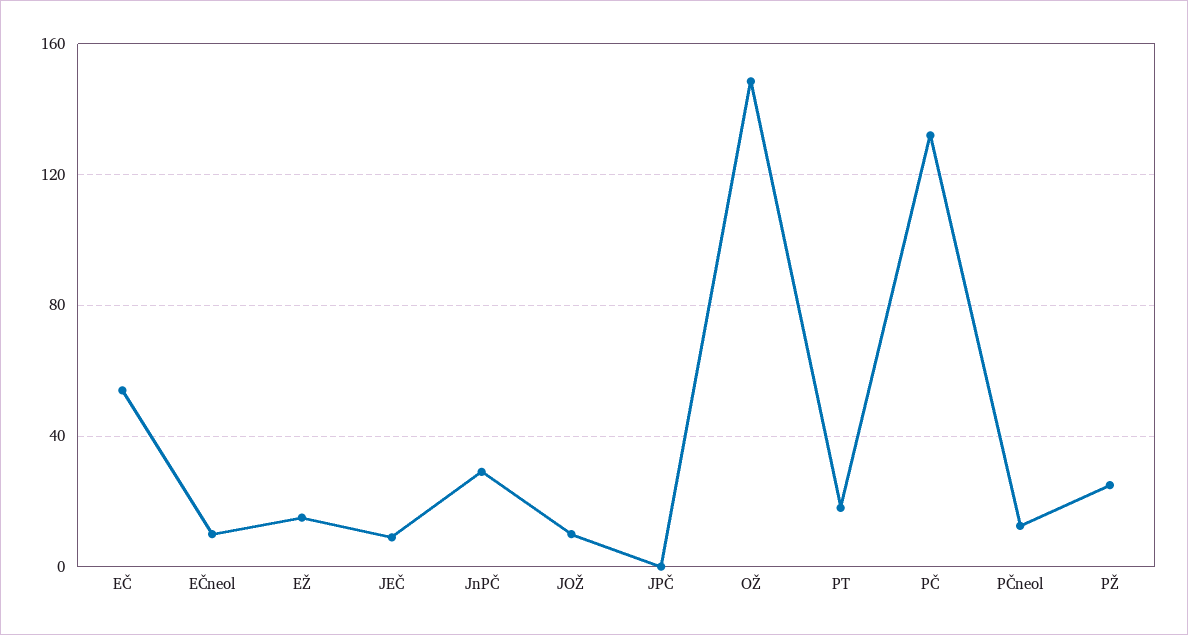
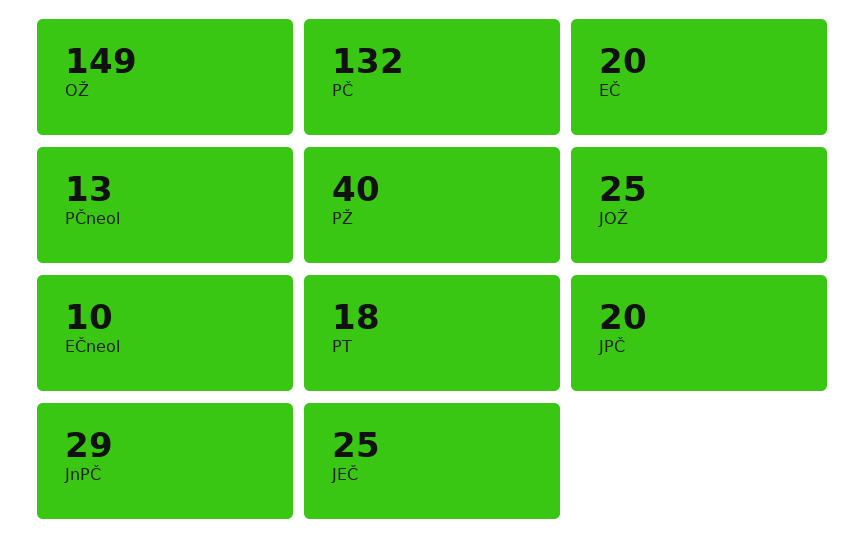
EČ: 55 -> 20
EŽ: 15 -> none
JEČ: 10 -> 25
JOŽ: 10 -> 25
JPČ: 0 -> 20
PŽ: 25 -> 40

